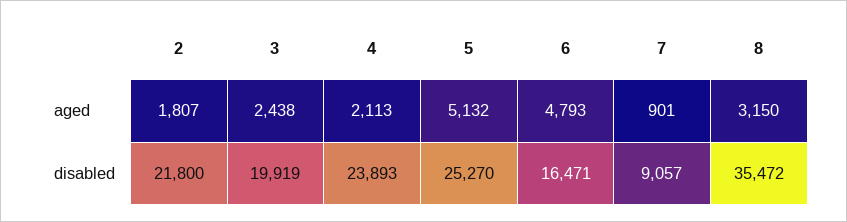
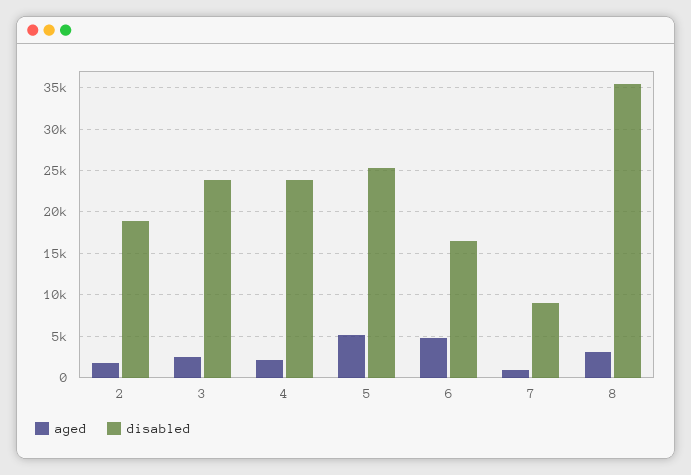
disabled, 2: 21800 -> 19000
disabled, 3: 19919 -> 24000

